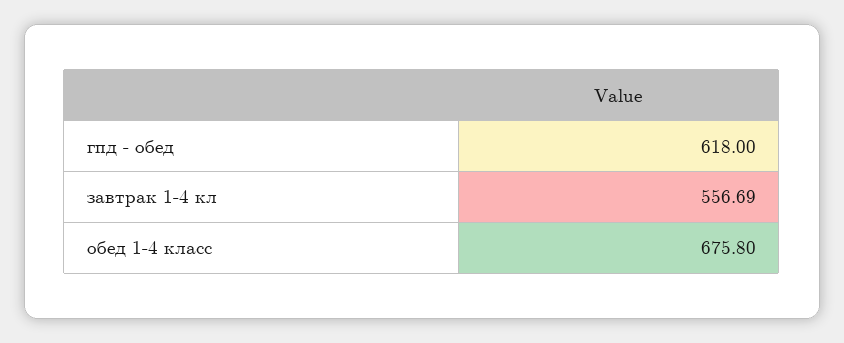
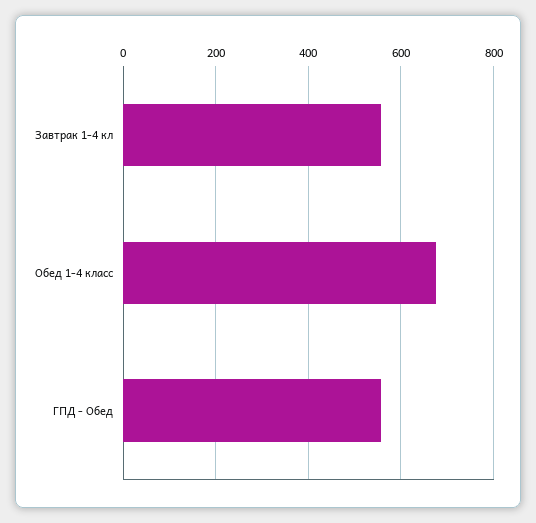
гпд - обед: 618 -> 560

